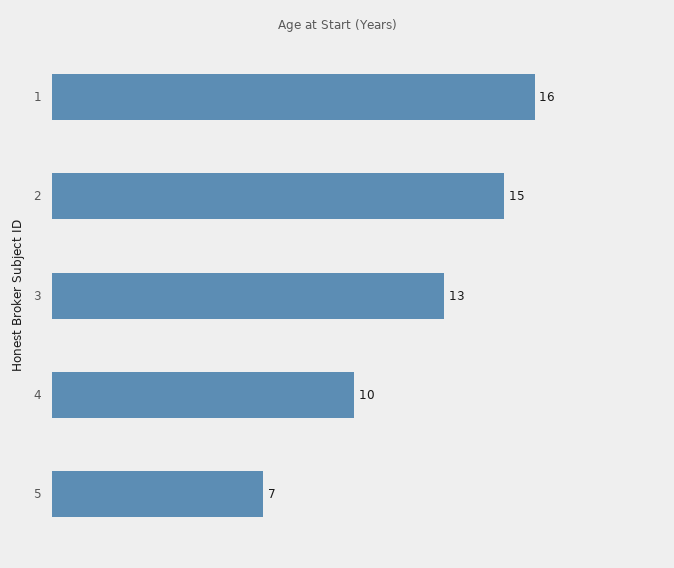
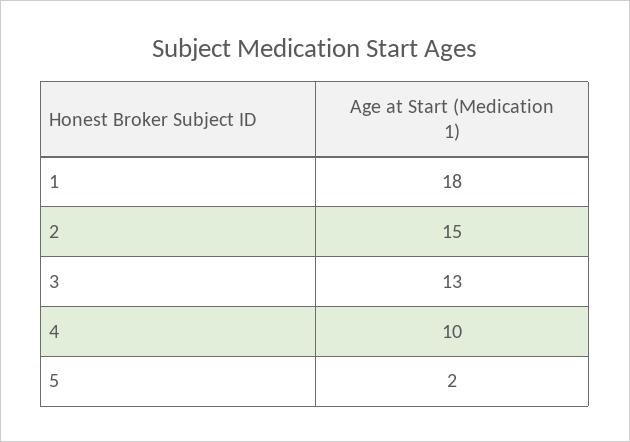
1: 16 -> 18
5: 7 -> 2

